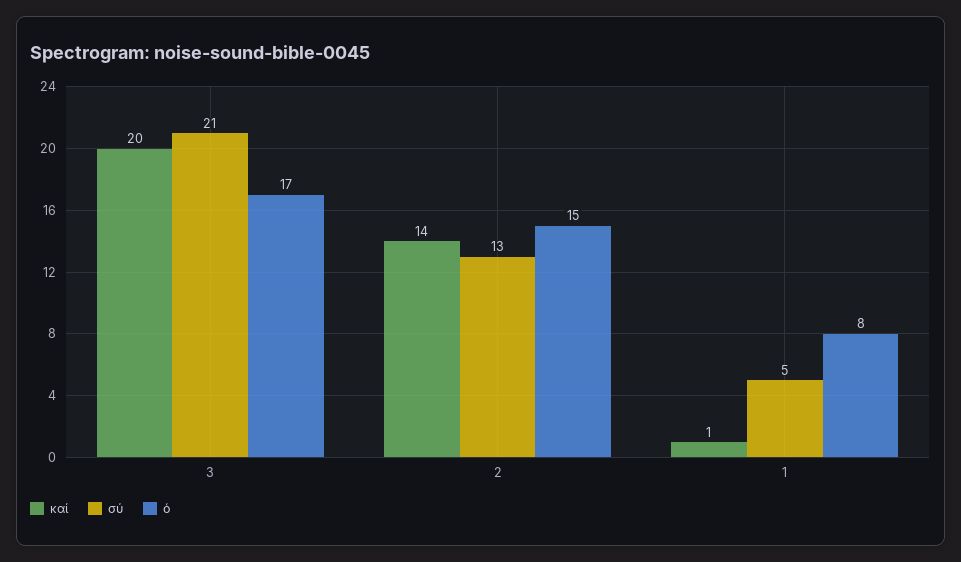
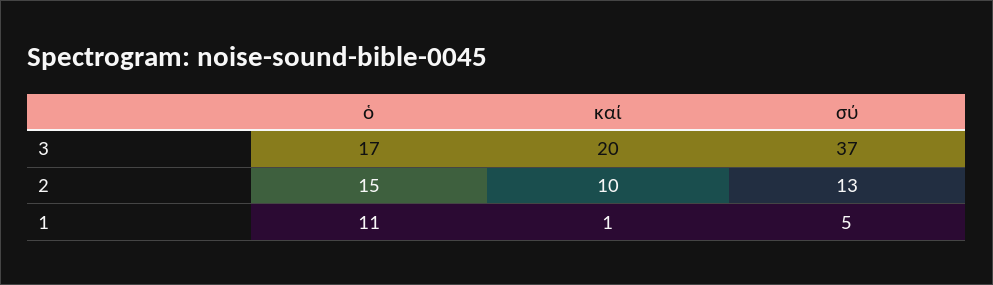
σύ, 3: 21 -> 37
καί, 2: 14 -> 10
ὁ, 1: 8 -> 11

